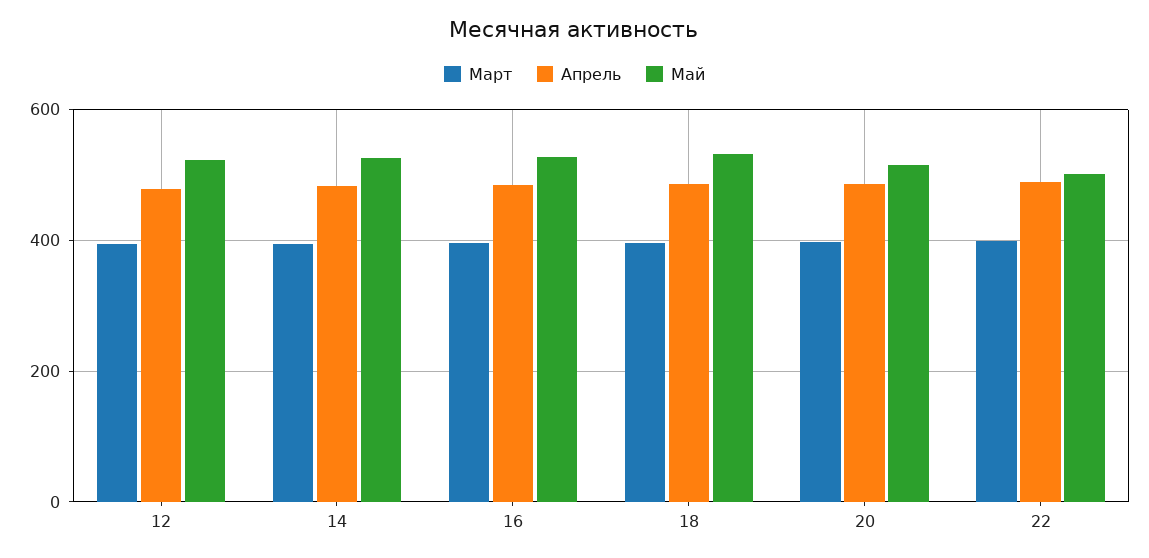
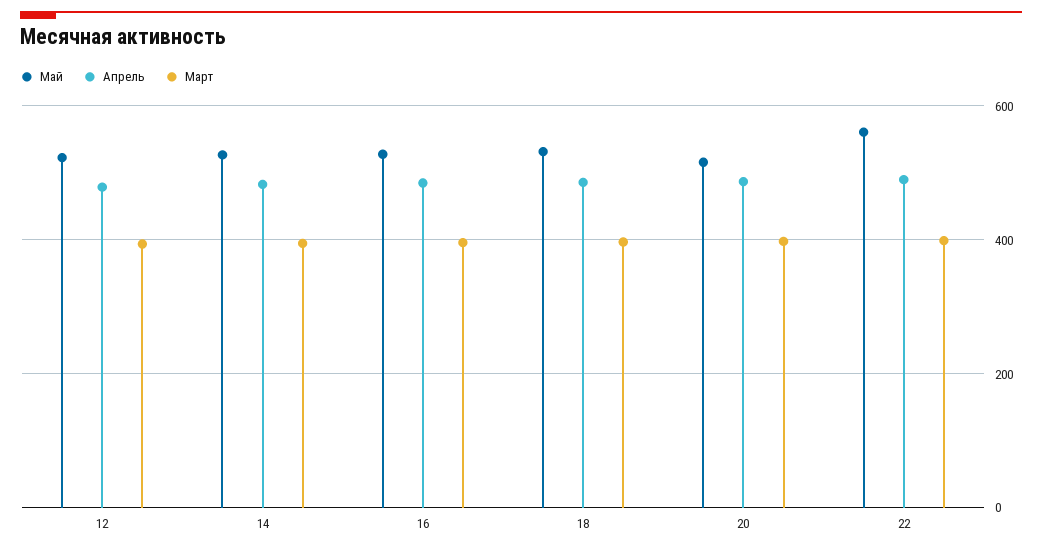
Май, 22: 500 -> 560

